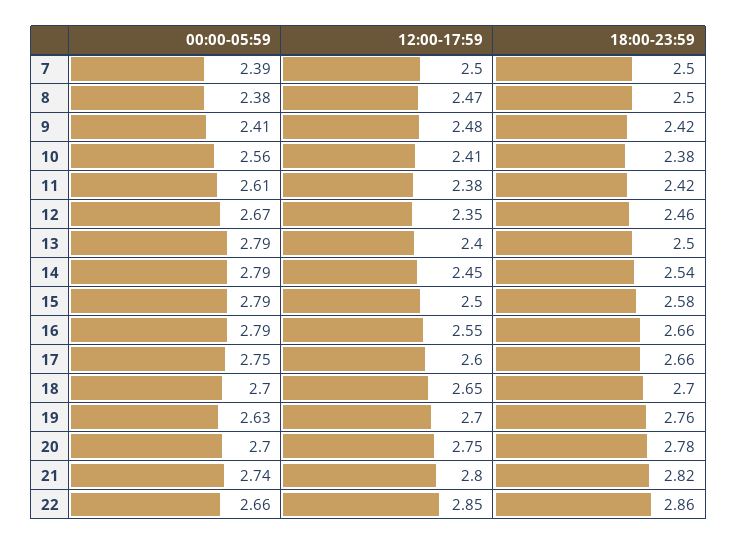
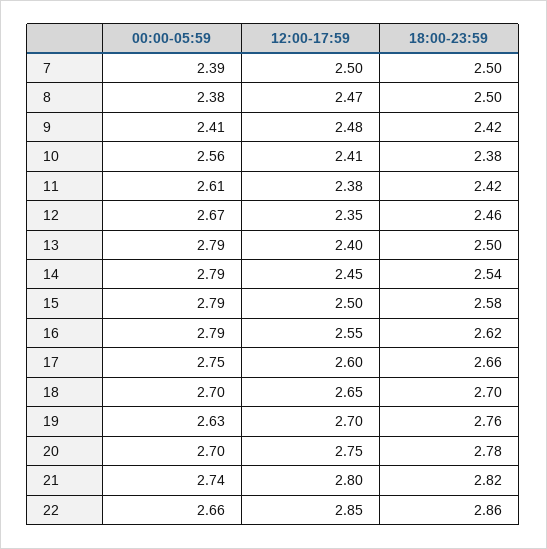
18:00-23:59, 16: 2.66 -> 2.62

